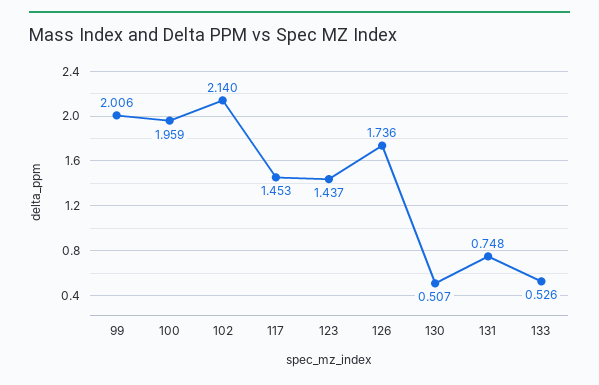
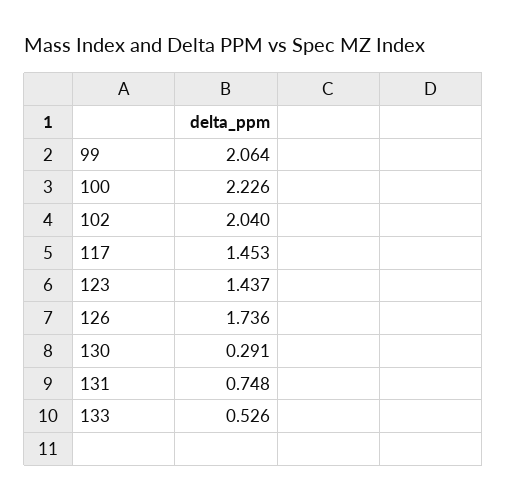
99: 2.006 -> 2.064
100: 1.959 -> 2.226
102: 2.14 -> 2.04
130: 0.507 -> 0.291

